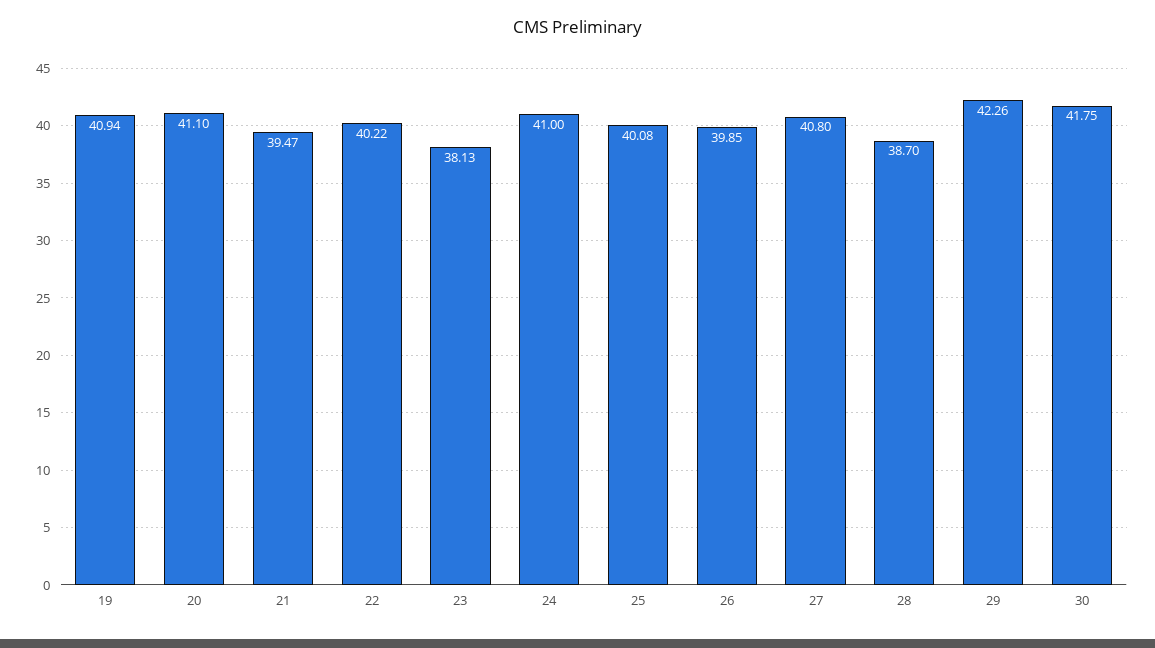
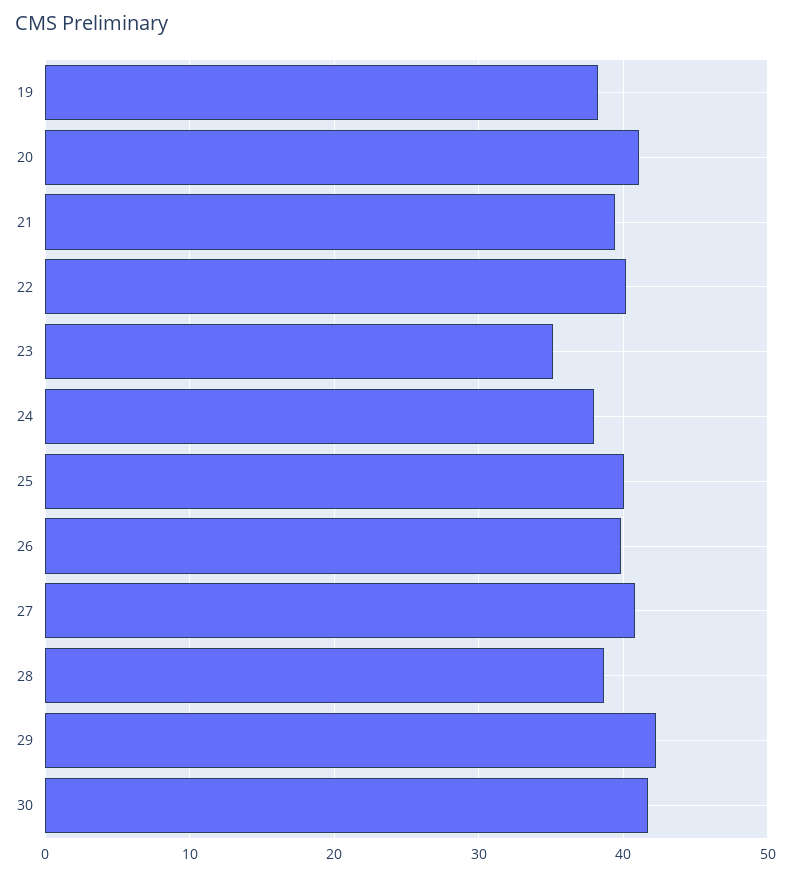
19: 40.94 -> 38
23: 38.13 -> 35
24: 41 -> 38

